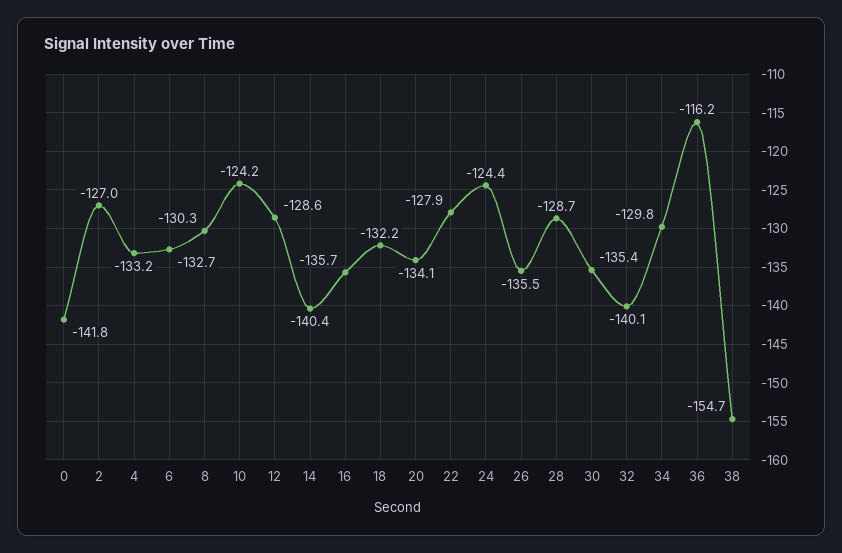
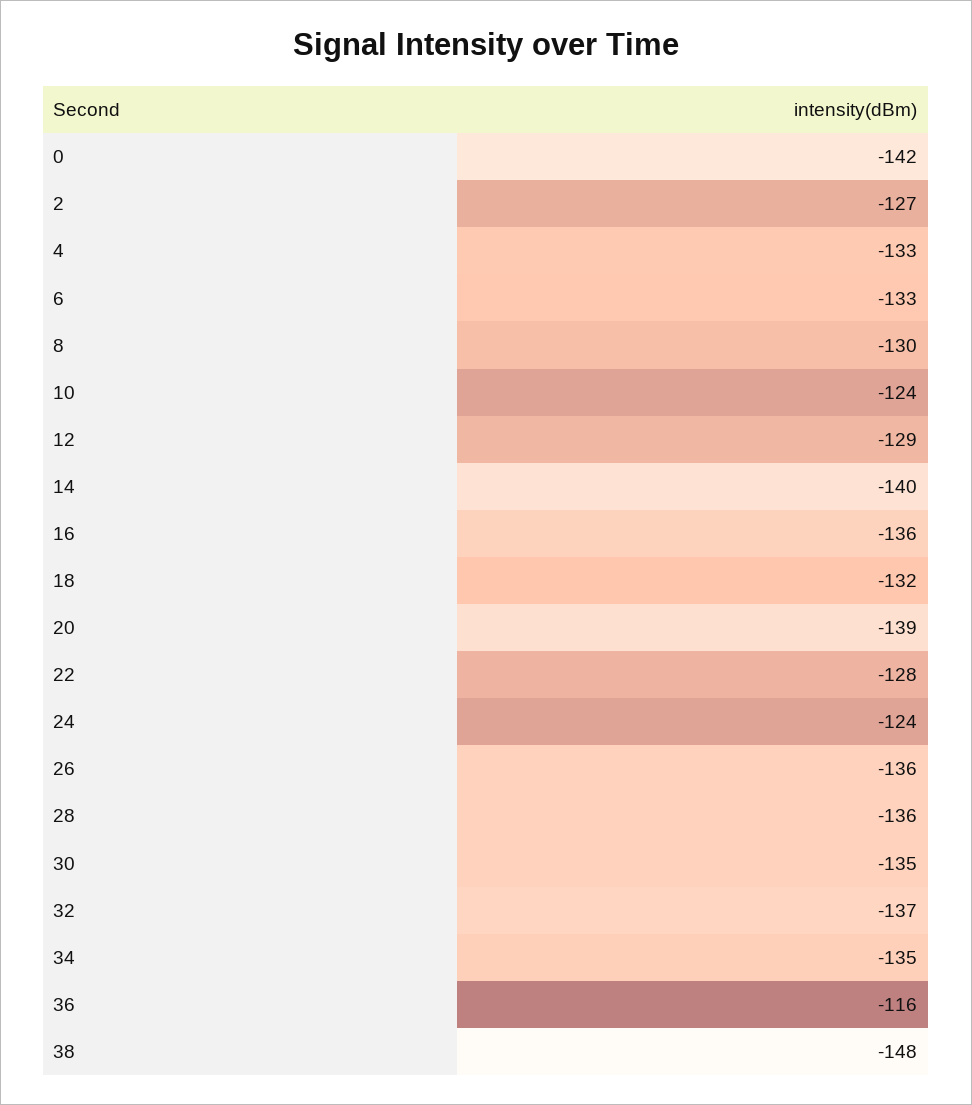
20: -134.1 -> -139
28: -128.7 -> -136
32: -140.1 -> -137
34: -129.8 -> -135
38: -154.7 -> -148

